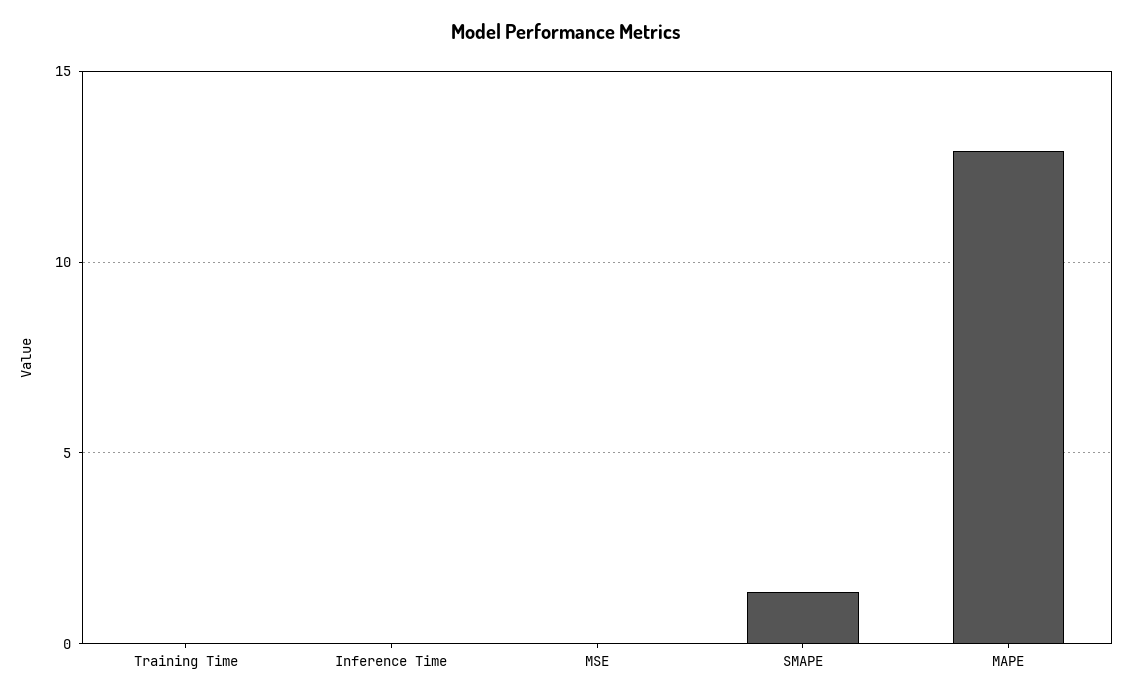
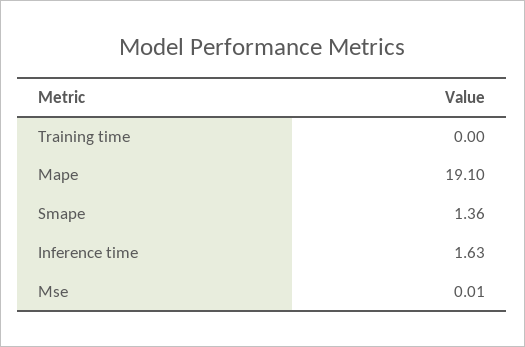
Inference Time: 0 -> 1.63
MAPE: 13 -> 19.1

